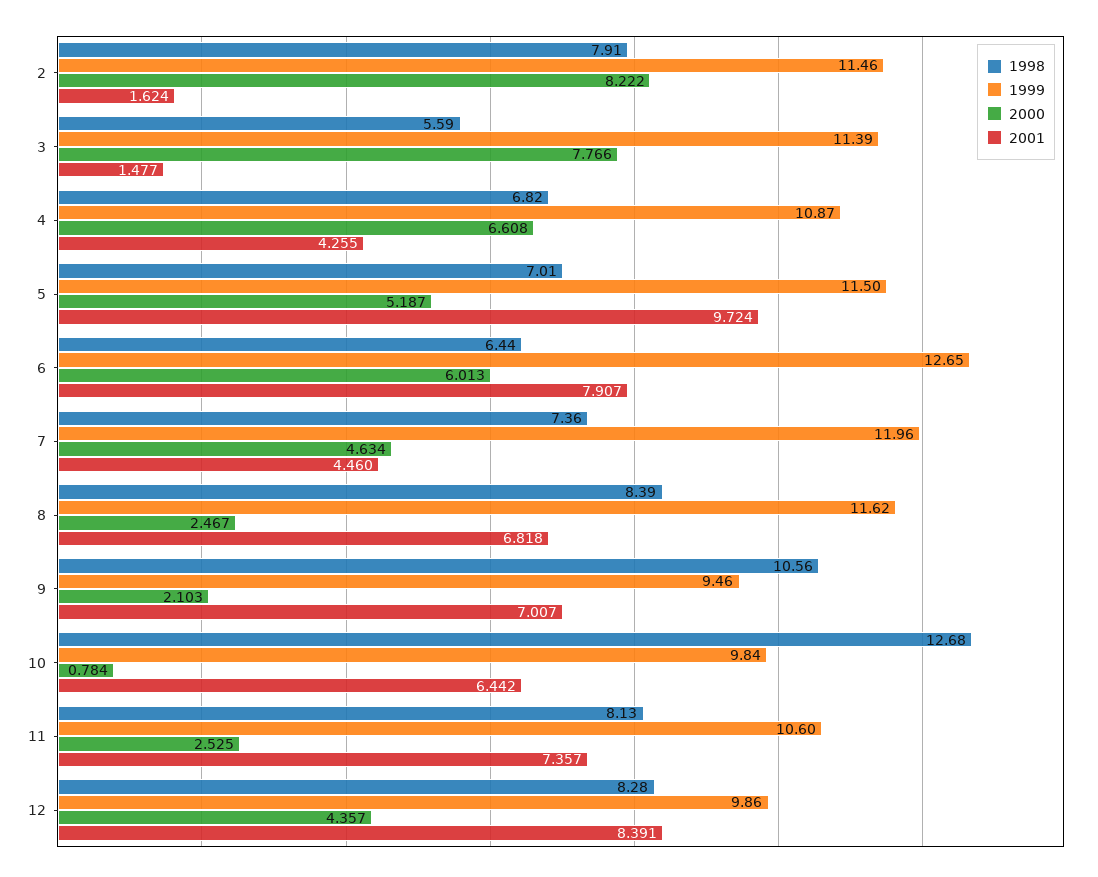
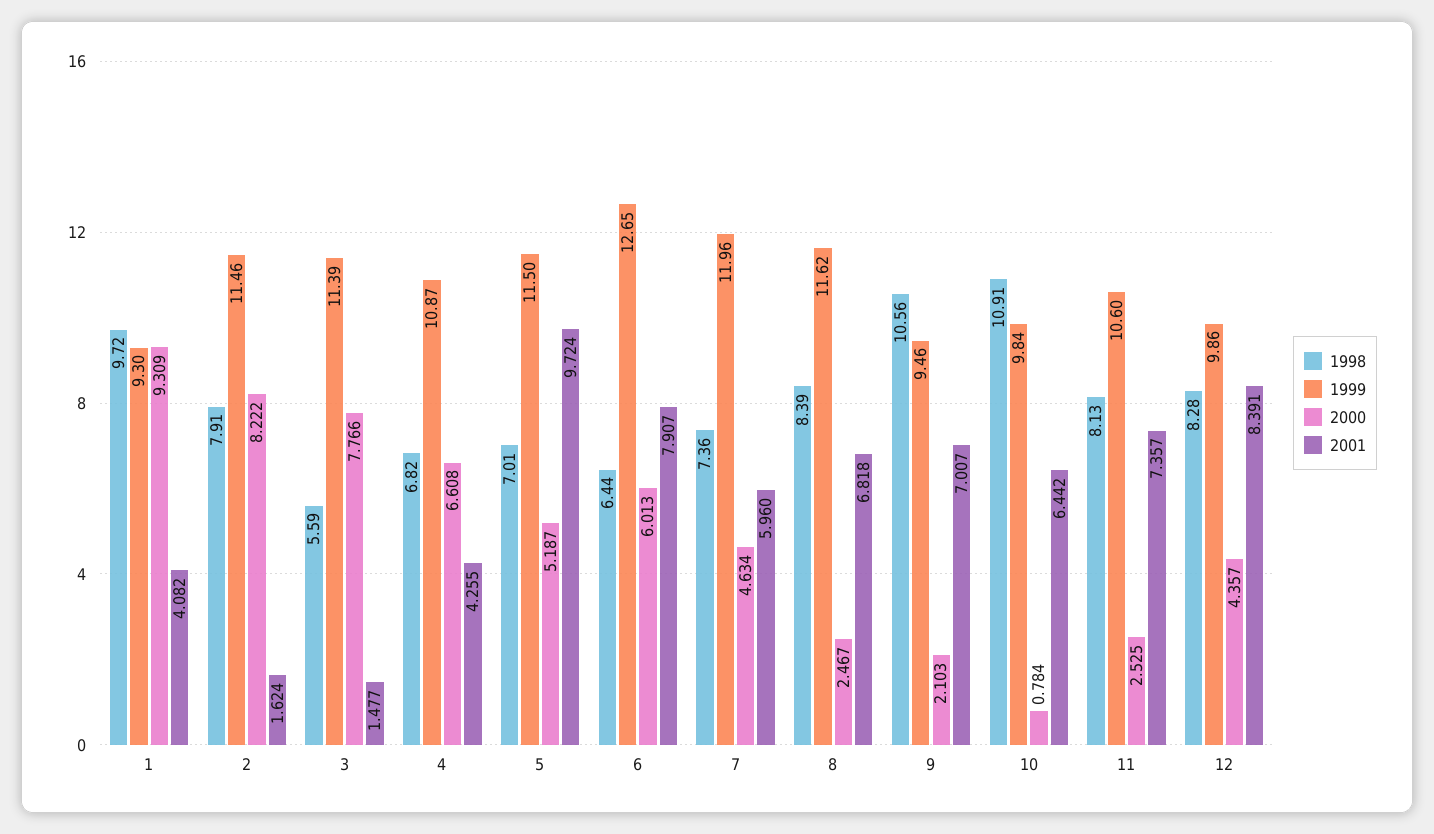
2001, 7: 4.46 -> 5.96
1998, 10: 12.68 -> 10.91
1998, 1: none -> 9.72
1999, 1: none -> 9.3
2000, 1: none -> 9.309
2001, 1: none -> 4.082

